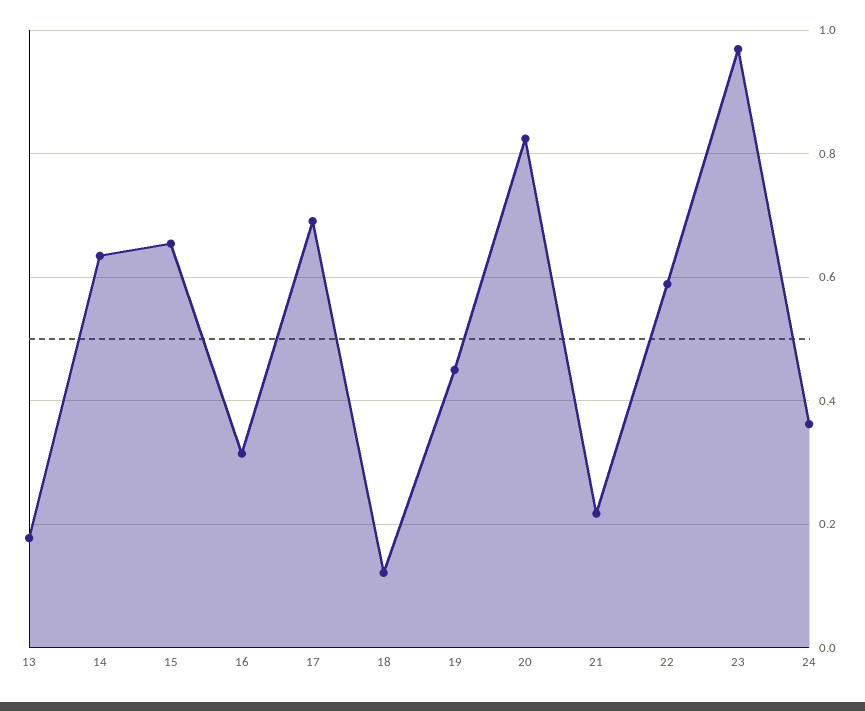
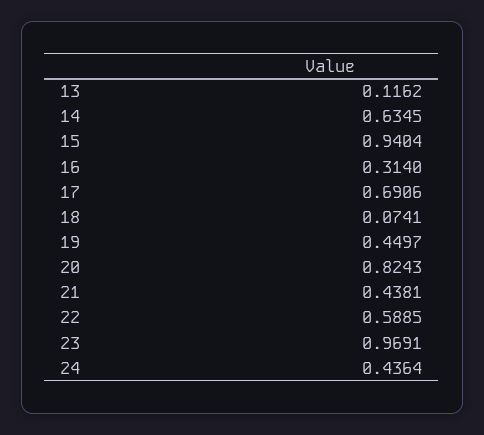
13: 0.18 -> 0.1162
15: 0.66 -> 0.9404
18: 0.12 -> 0.0741
21: 0.22 -> 0.4381
24: 0.36 -> 0.4364

